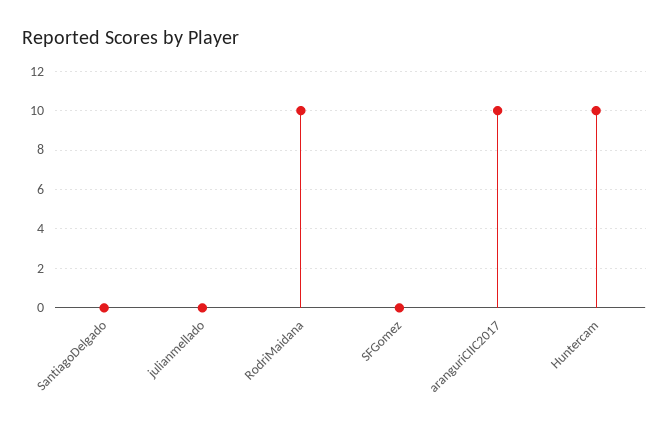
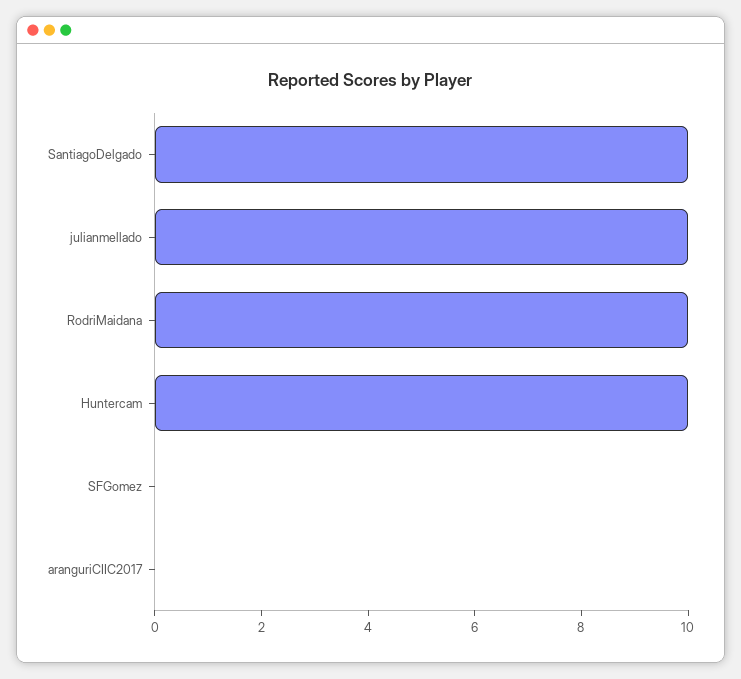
SantiagoDelgado: 0 -> 10
julianmellado: 0 -> 10
aranguriCIIC2017: 10 -> 0

